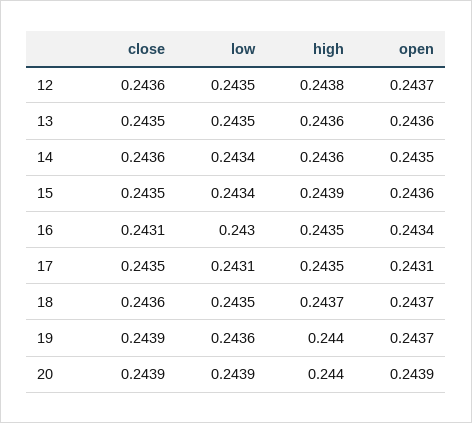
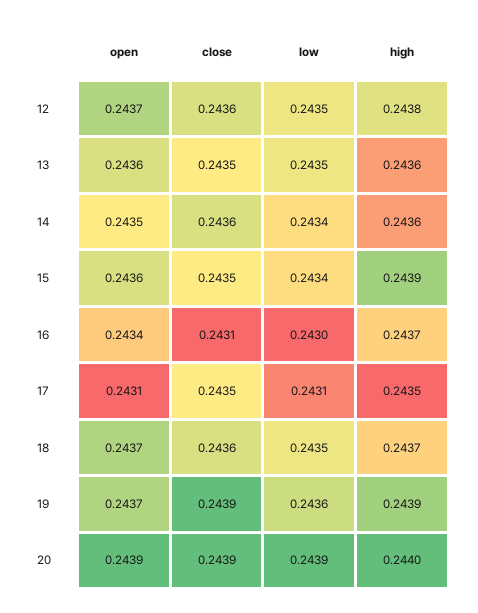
high, 16: 0.2435 -> 0.2437
high, 19: 0.244 -> 0.2439

